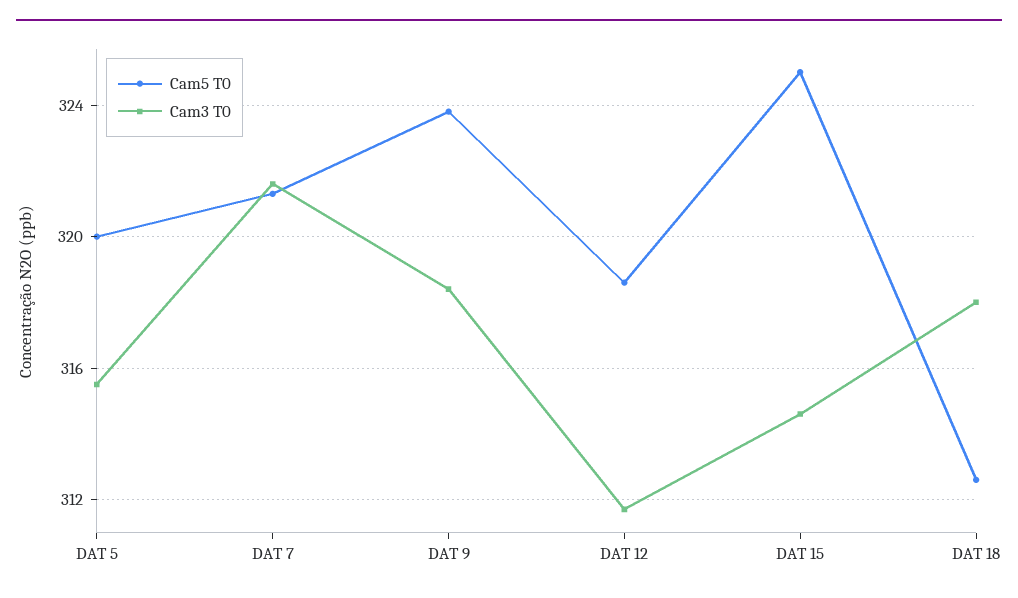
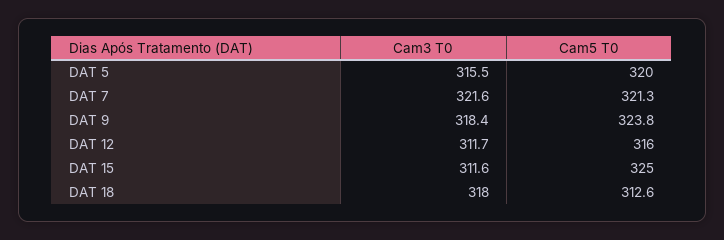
Cam5 T0, DAT 12: 318.5 -> 316
Cam3 T0, DAT 15: 314.5 -> 311.6

